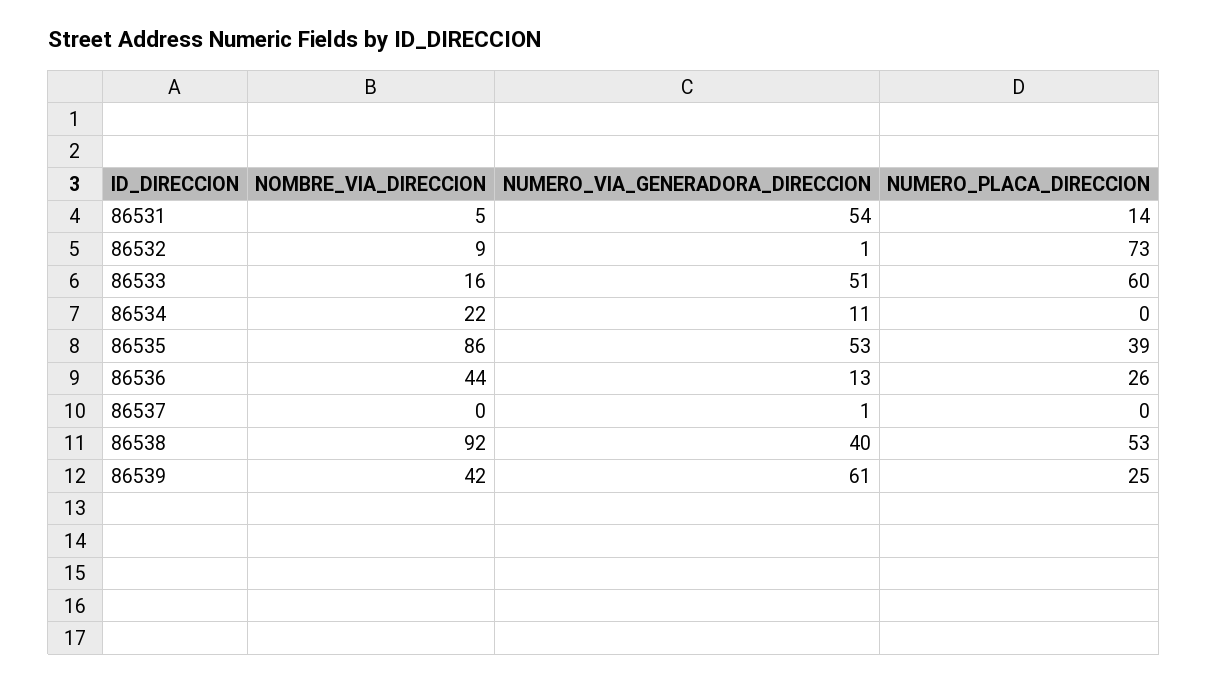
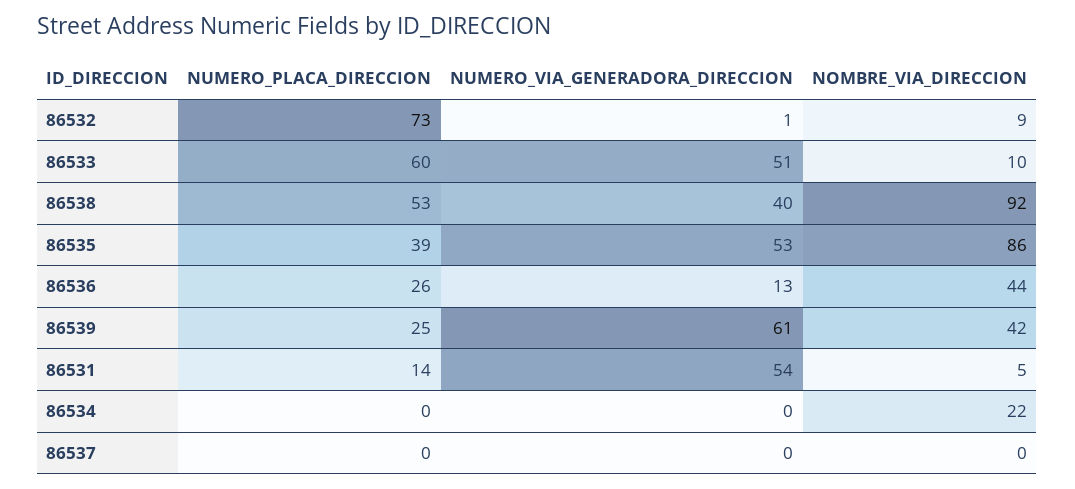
NOMBRE_VIA_DIRECCION, 86533: 16 -> 10
NUMERO_VIA_GENERADORA_DIRECCION, 86534: 11 -> 0
NUMERO_VIA_GENERADORA_DIRECCION, 86537: 1 -> 0

